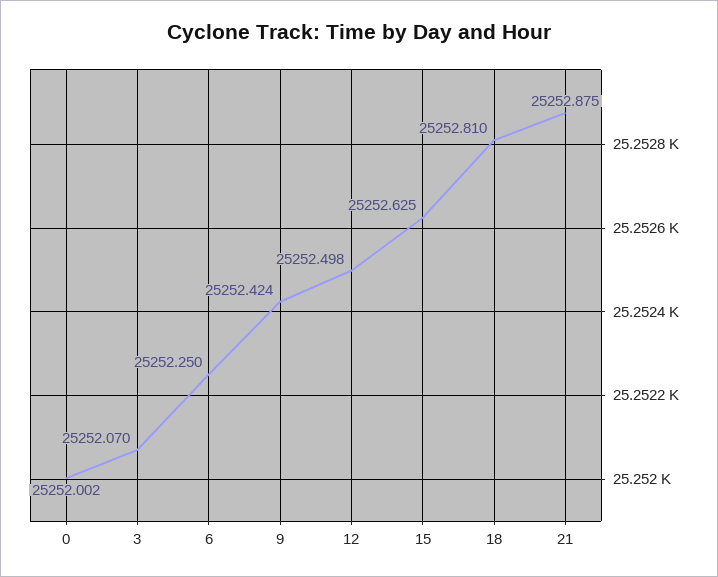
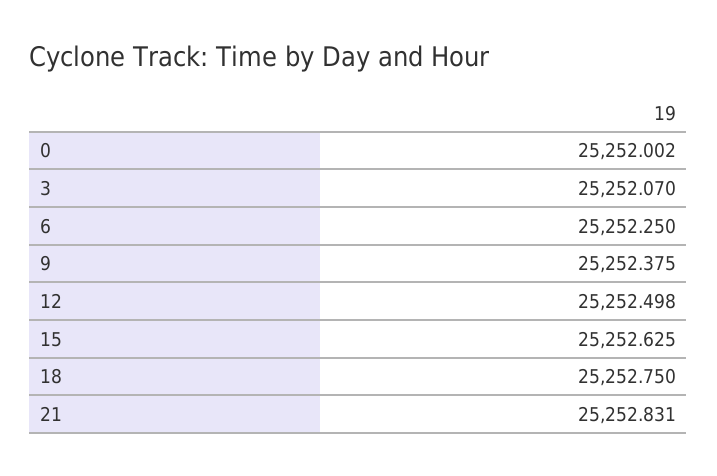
9: 25252.424 -> 25252.375
18: 25252.81 -> 25252.75
21: 25252.875 -> 25252.831

